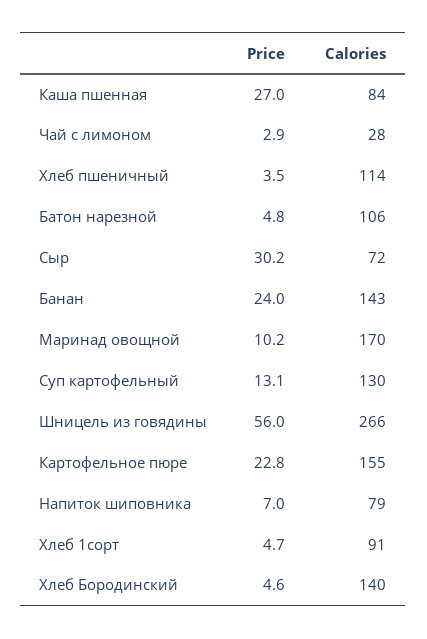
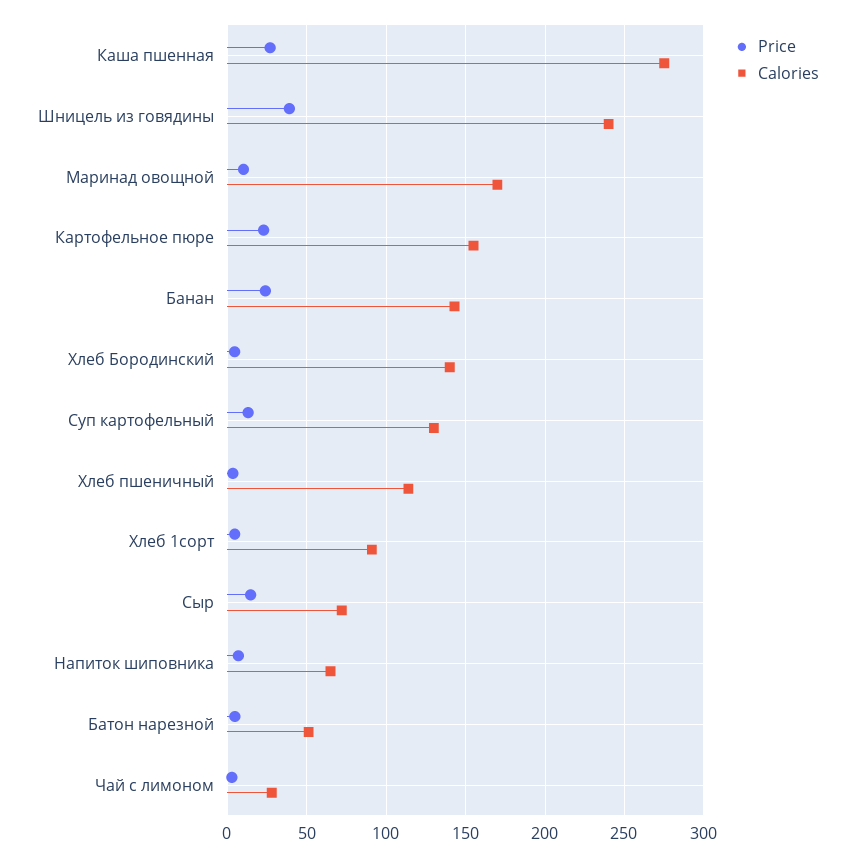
Calories, Каша пшенная: 84 -> 275
Calories, Батон нарезной: 106 -> 50
Price, Сыр: 30.2 -> 15
Price, Шницель из говядины: 56 -> 40
Calories, Шницель из говядины: 266 -> 240
Calories, Напиток шиповника: 79 -> 65

